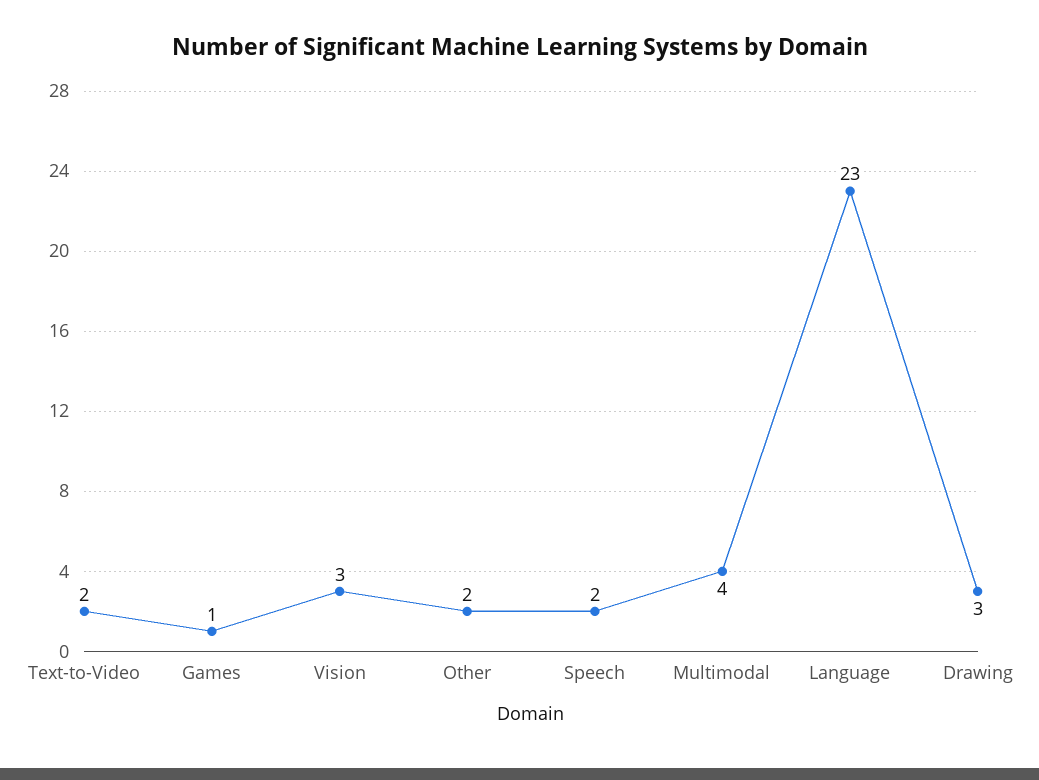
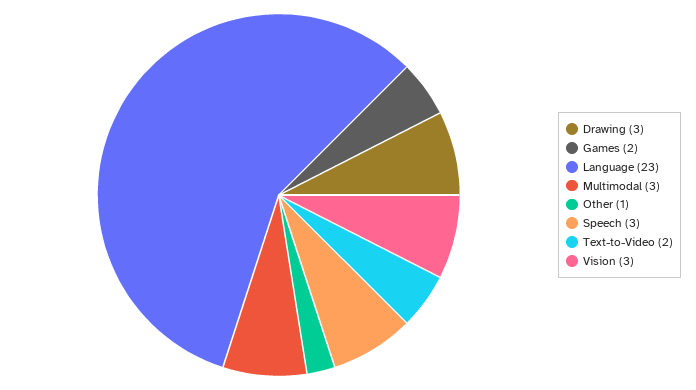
Games: 1 -> 2
Other: 2 -> 1
Speech: 2 -> 3
Multimodal: 4 -> 3

